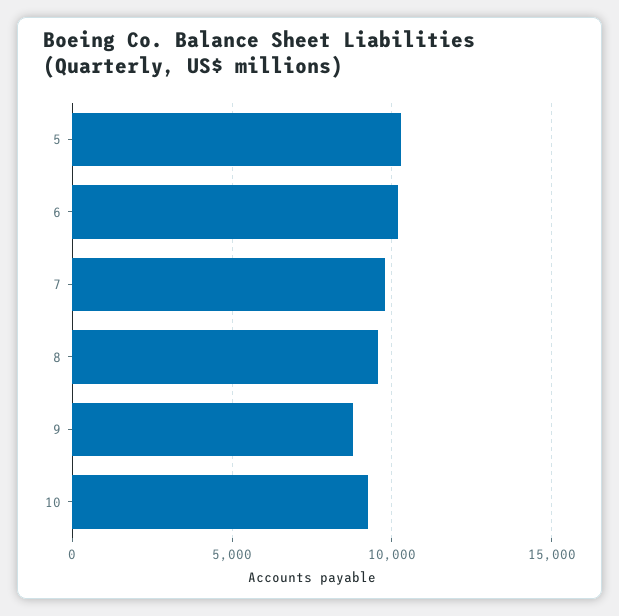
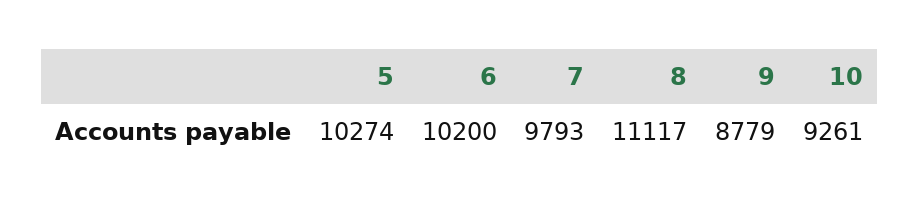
8: 9500 -> 11117

